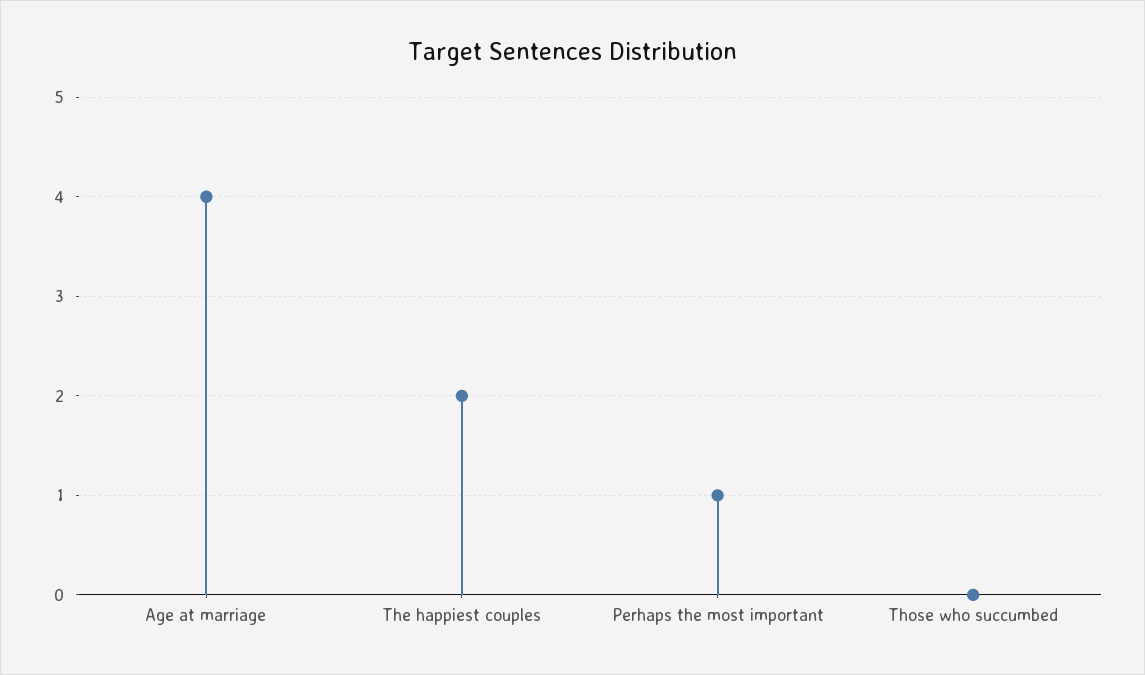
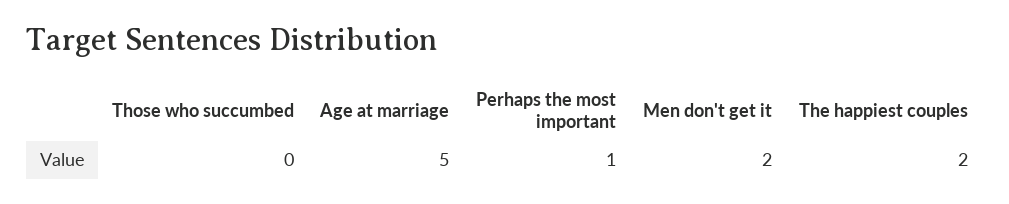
Age at marriage: 4 -> 5
Men don't get it: none -> 2

